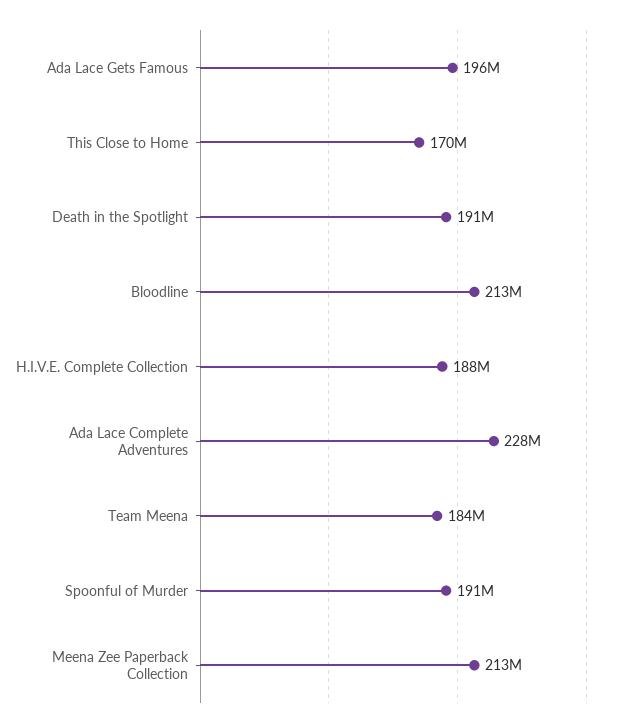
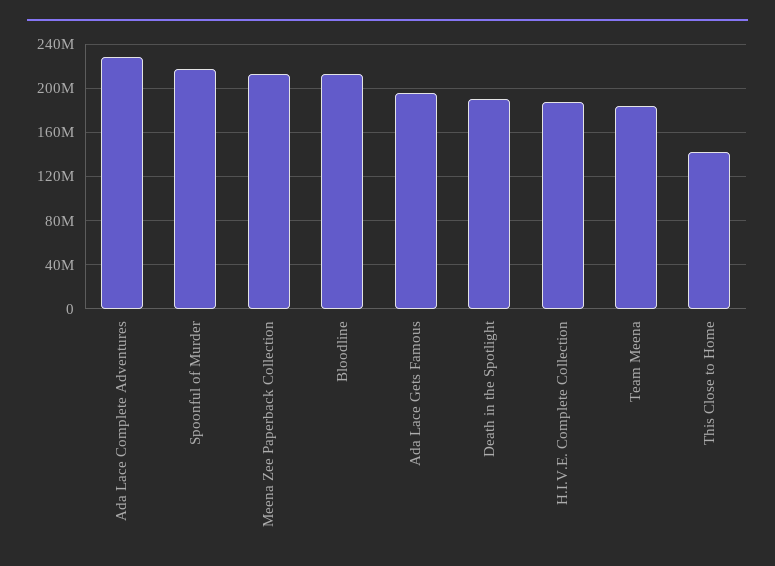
This Close to Home: 170000000 -> 140000000
Spoonful of Murder: 191000000 -> 220000000

